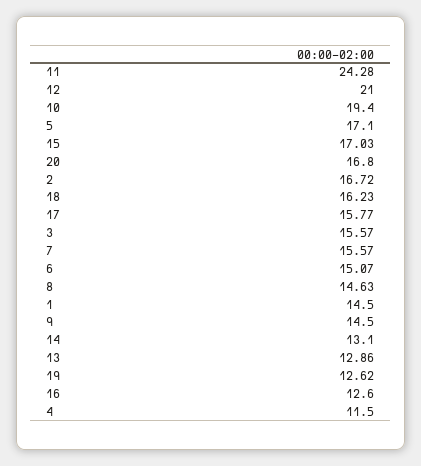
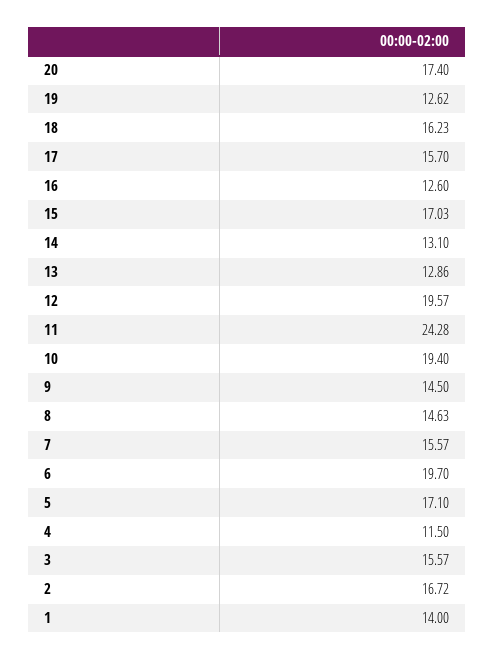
12: 21 -> 19.57
20: 16.8 -> 17.4
17: 15.77 -> 15.7
6: 15.07 -> 19.7
1: 14.5 -> 14

